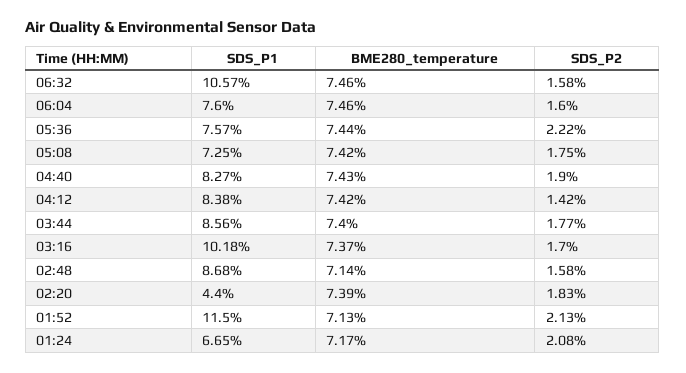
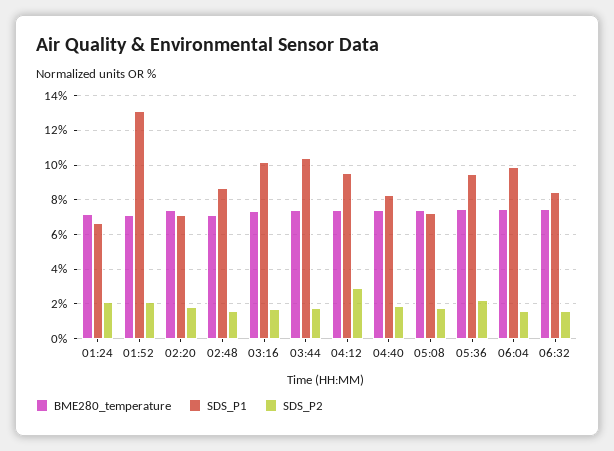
SDS_P1, 06:32: 10.57 -> 8.5
SDS_P1, 06:04: 7.6 -> 10
SDS_P1, 05:36: 7.57 -> 9.5
SDS_P1, 04:12: 8.38 -> 9.5
SDS_P2, 04:12: 1.42 -> 3
SDS_P1, 03:44: 8.56 -> 10.5
SDS_P1, 02:20: 4.4 -> 7
SDS_P1, 01:52: 11.5 -> 13

